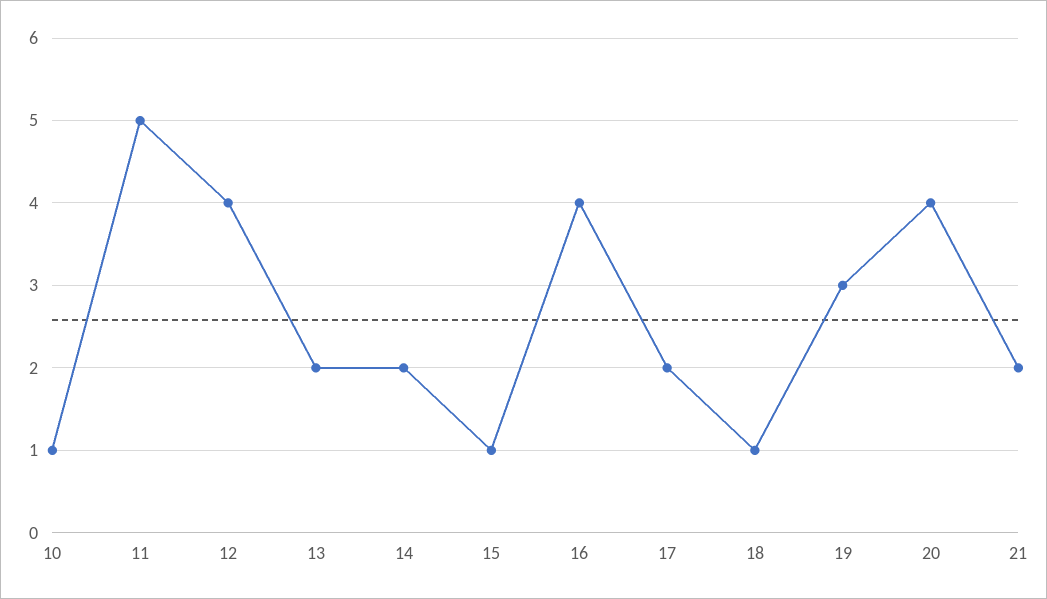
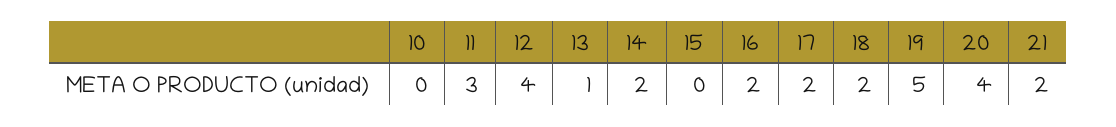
10: 1 -> 0
11: 5 -> 3
13: 2 -> 1
15: 1 -> 0
16: 4 -> 2
18: 1 -> 2
19: 3 -> 5

